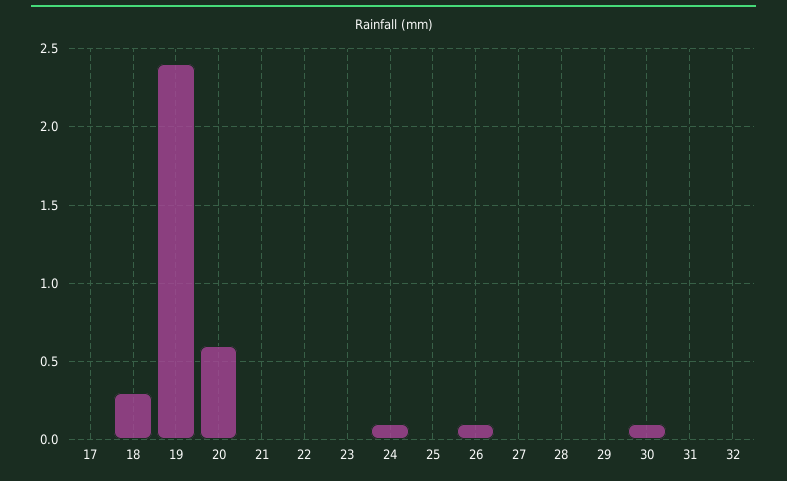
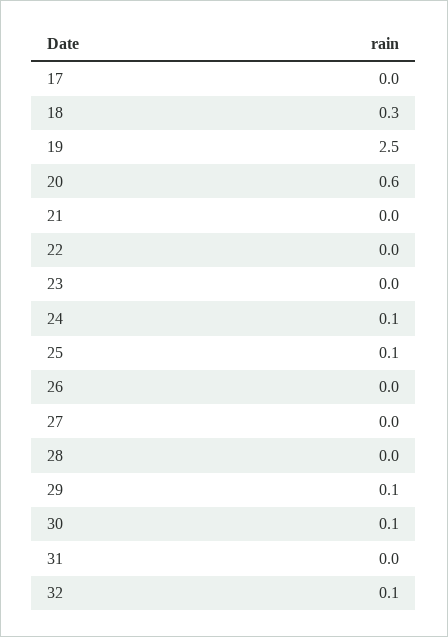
19: 2.4 -> 2.5
25: 0 -> 0.1
26: 0.1 -> 0
29: 0 -> 0.1
32: 0 -> 0.1

